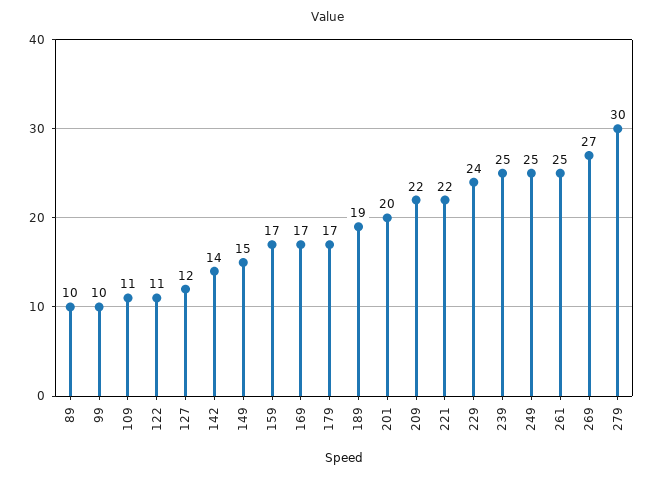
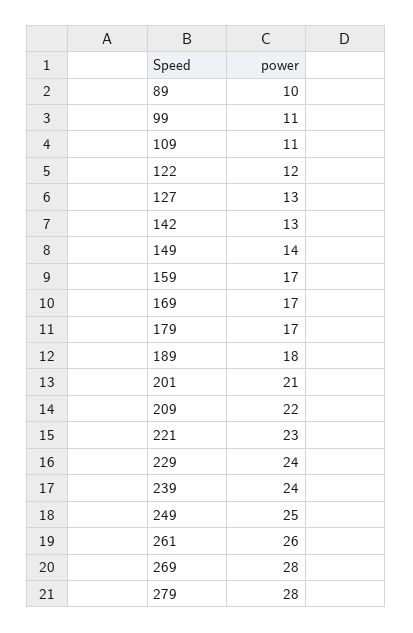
99: 10 -> 11
122: 11 -> 12
127: 12 -> 13
142: 14 -> 13
149: 15 -> 14
189: 19 -> 18
201: 20 -> 21
221: 22 -> 23
239: 25 -> 24
261: 25 -> 26
269: 27 -> 28
279: 30 -> 28

